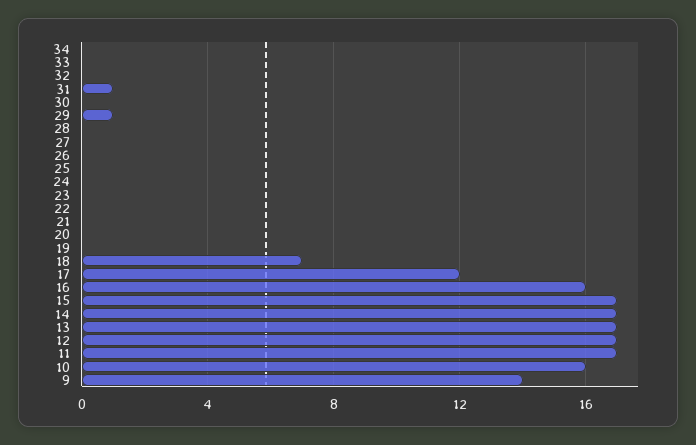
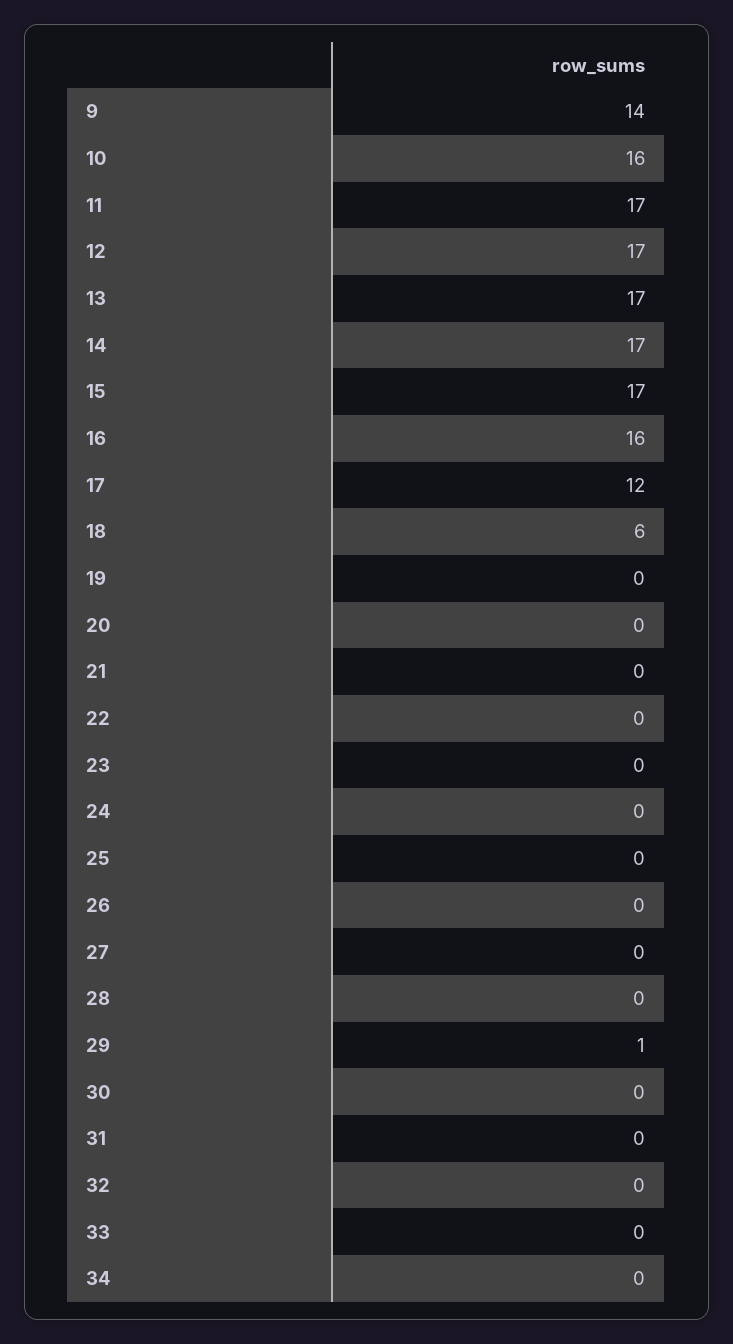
31: 1 -> 0
18: 7 -> 6

